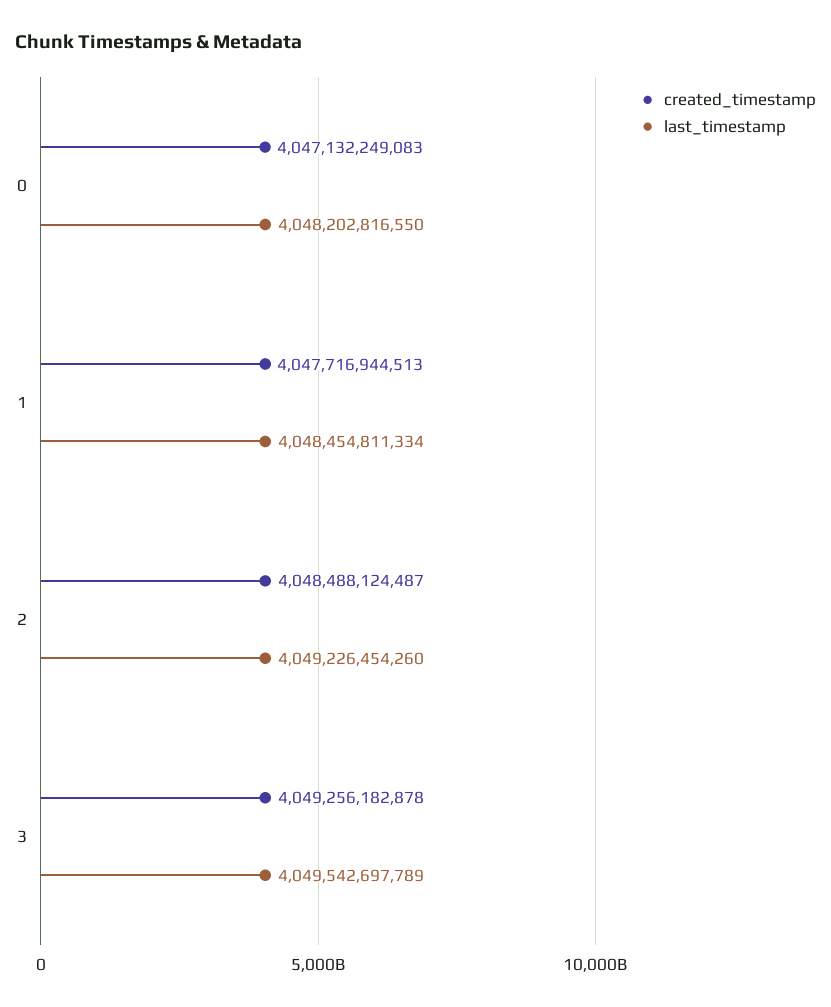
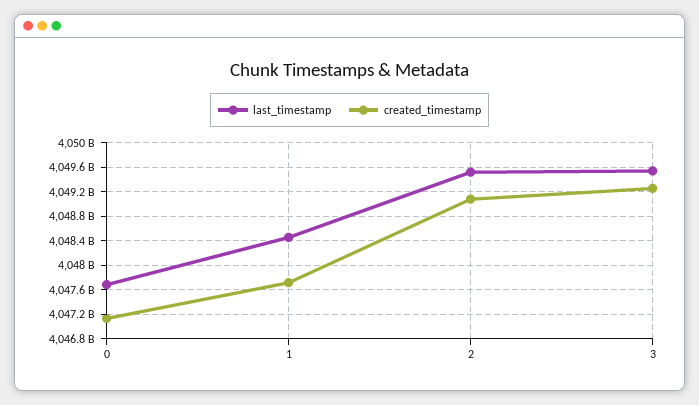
last_timestamp, 0: 4048202816550 -> 4047700000000
created_timestamp, 2: 4048488124487 -> 4049100000000
last_timestamp, 2: 4049226454260 -> 4049500000000

